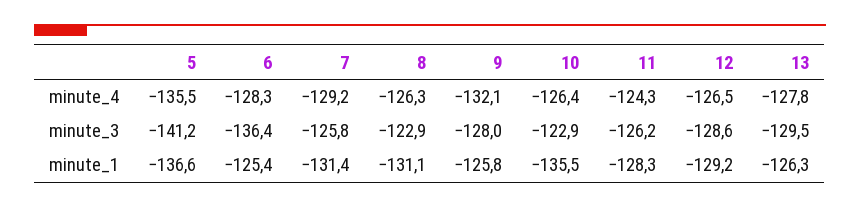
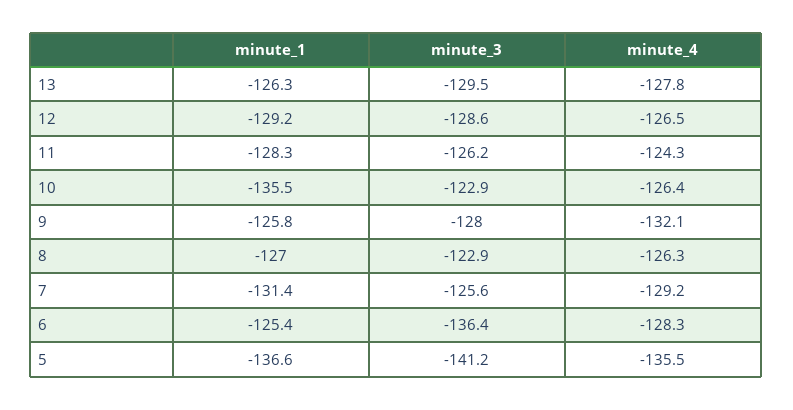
7, minute_3: -125.8 -> -125.6
8, minute_1: -131.1 -> -127

